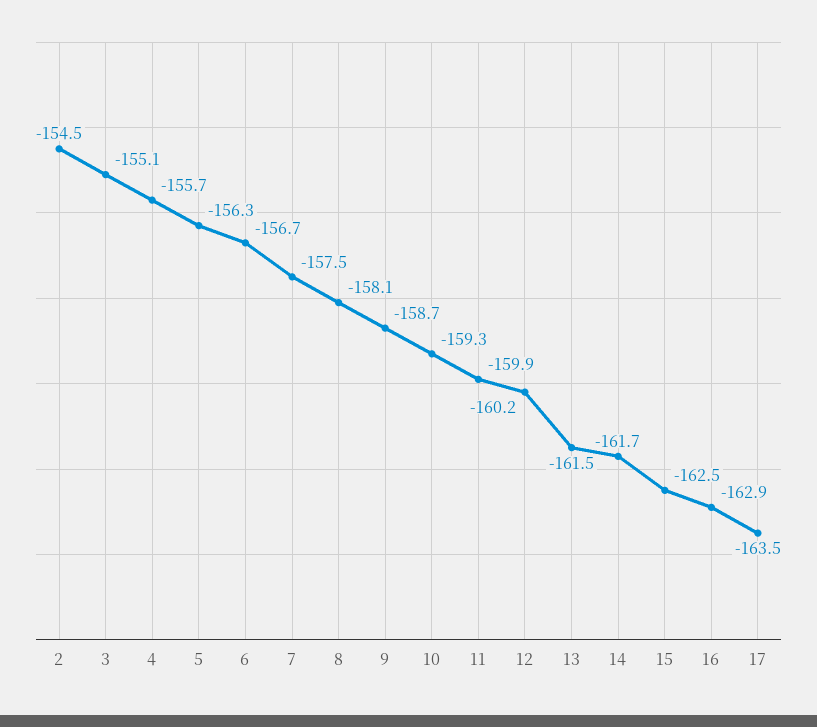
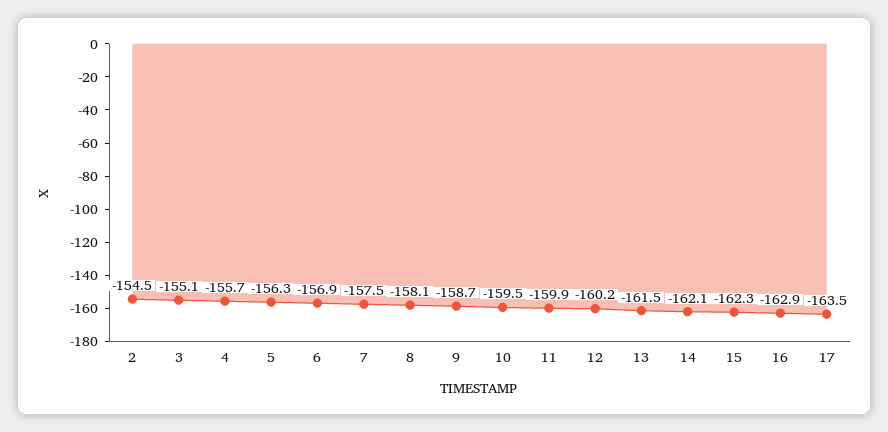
6: -156.7 -> -156.9
10: -159.3 -> -159.5
14: -161.7 -> -162.1
15: -162.5 -> -162.3

